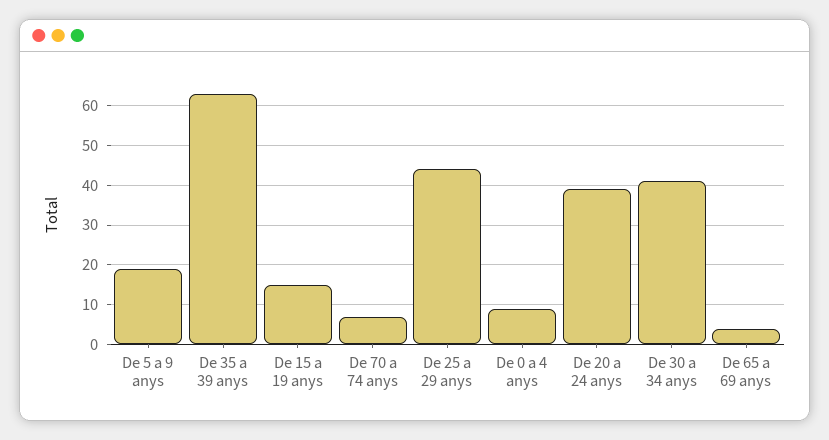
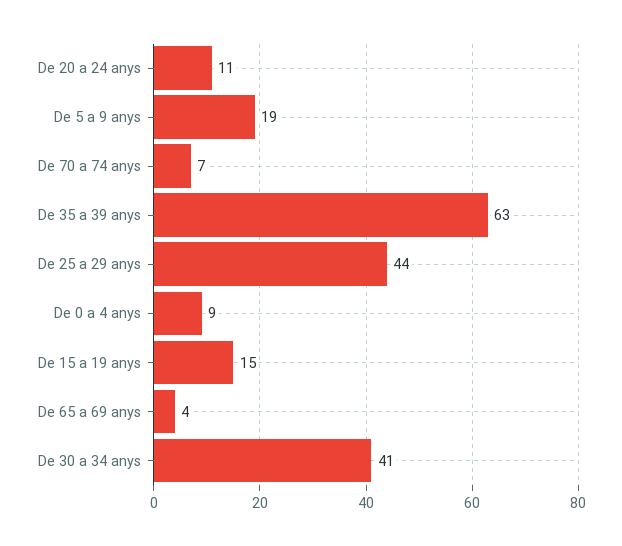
De 20 a 24 anys: 40 -> 11

